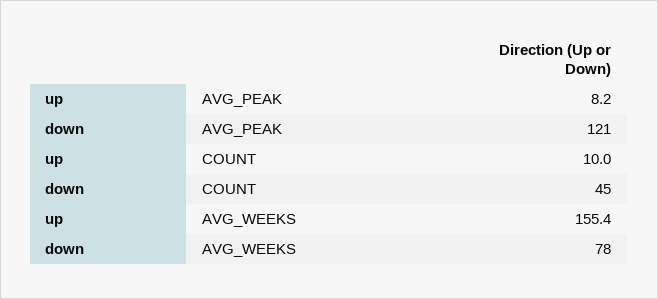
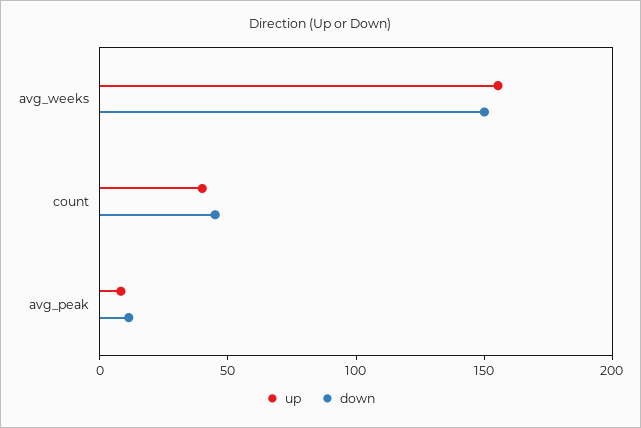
down, AVG_PEAK: 121 -> 10
up, COUNT: 10 -> 40
down, AVG_WEEKS: 78 -> 150

